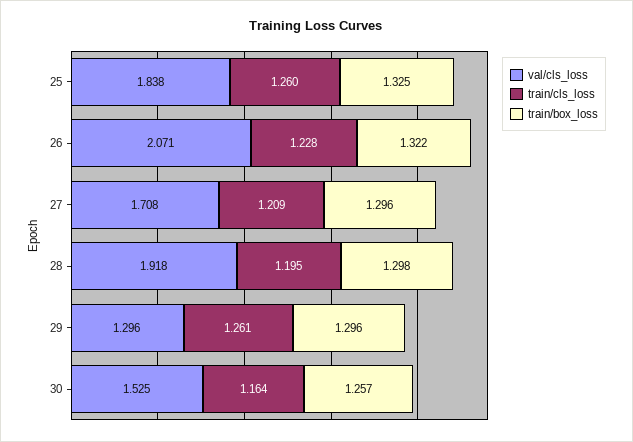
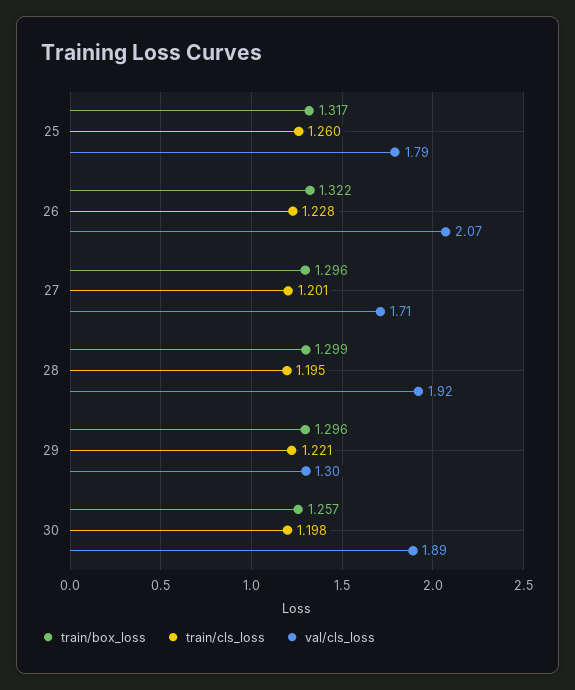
val/cls_loss, 25: 1.838 -> 1.79
train/box_loss, 25: 1.325 -> 1.317
train/cls_loss, 27: 1.209 -> 1.201
train/box_loss, 28: 1.298 -> 1.299
train/cls_loss, 29: 1.261 -> 1.221
val/cls_loss, 30: 1.525 -> 1.89
train/cls_loss, 30: 1.164 -> 1.198

